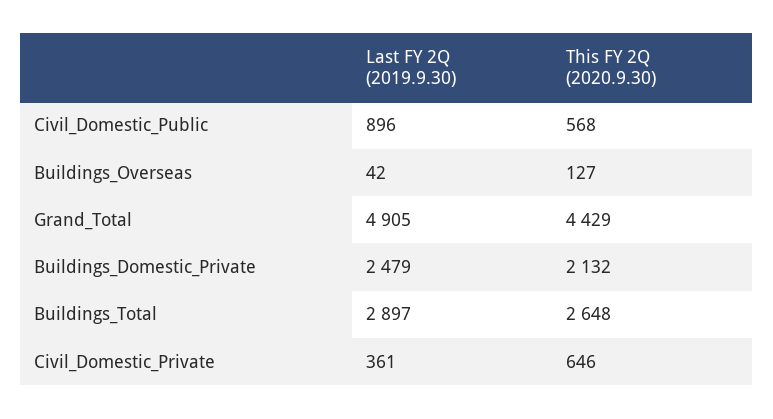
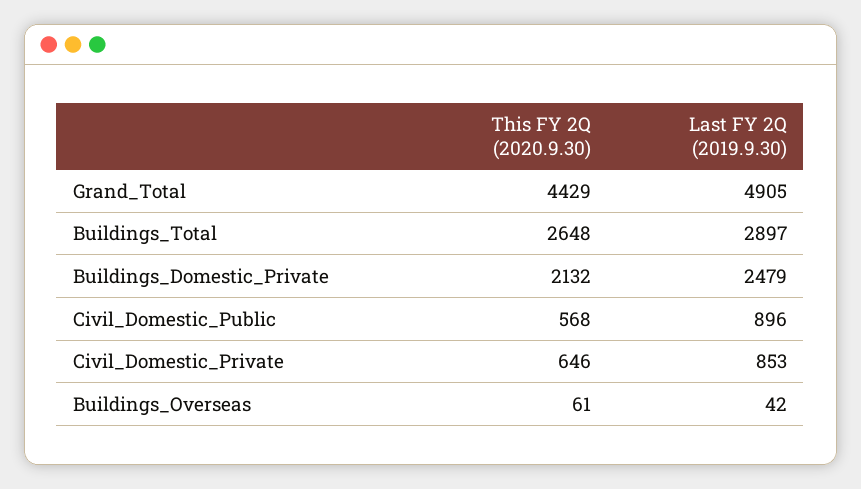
This FY 2Q (2020.9.30), Buildings_Overseas: 127 -> 61
Last FY 2Q (2019.9.30), Civil_Domestic_Private: 361 -> 853

